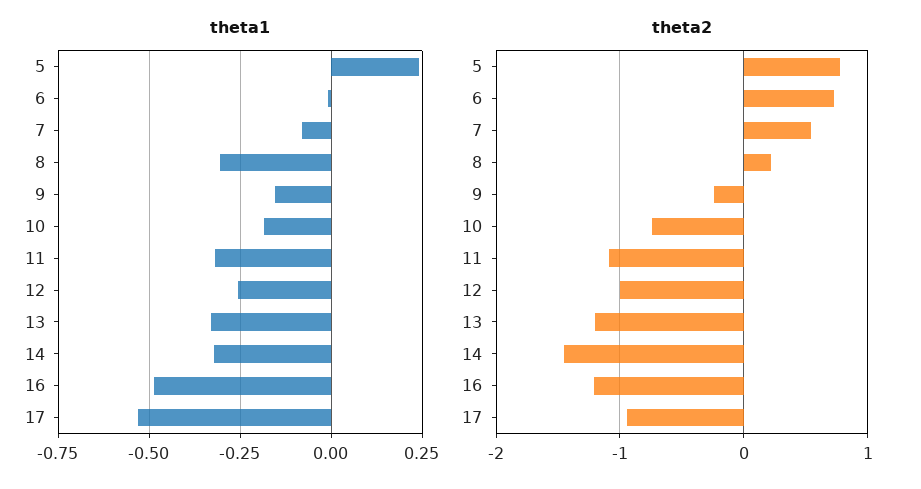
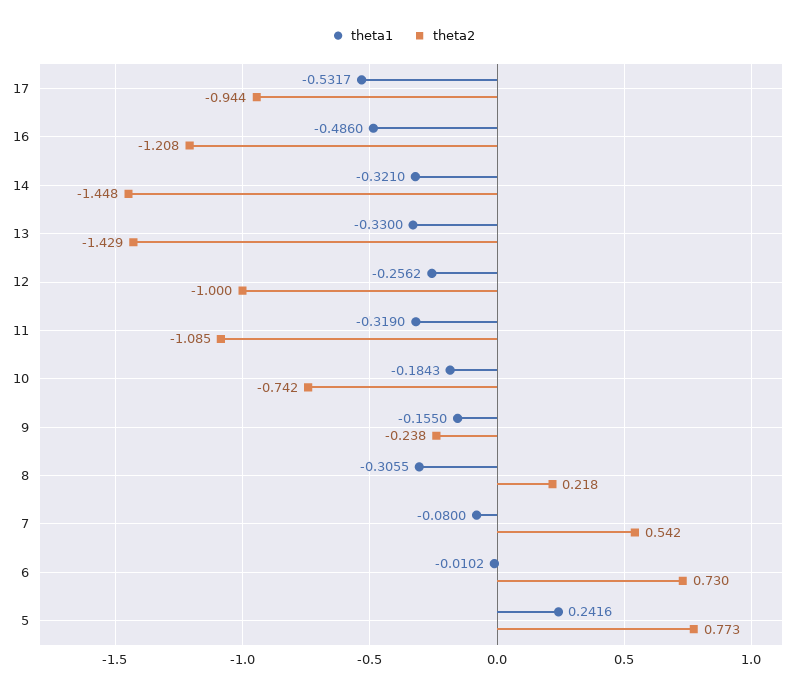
theta2, 13: -1.2 -> -1.429

